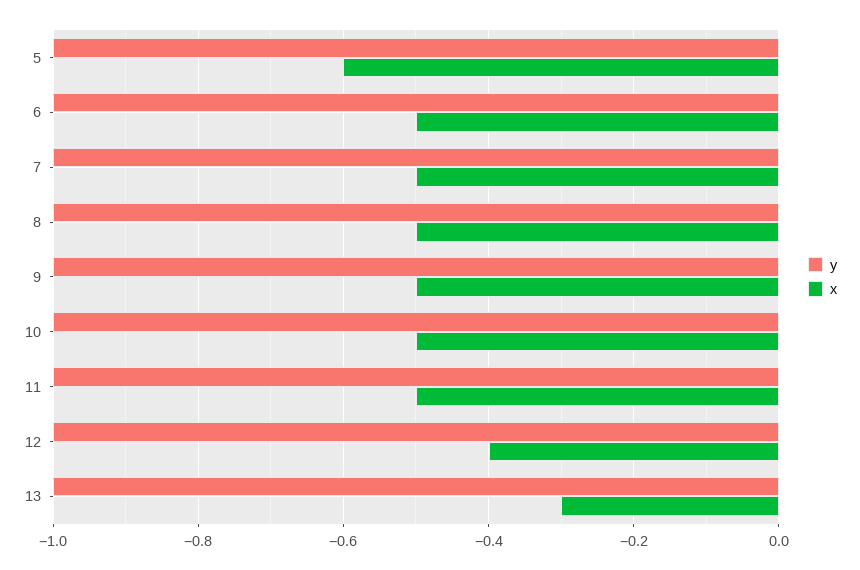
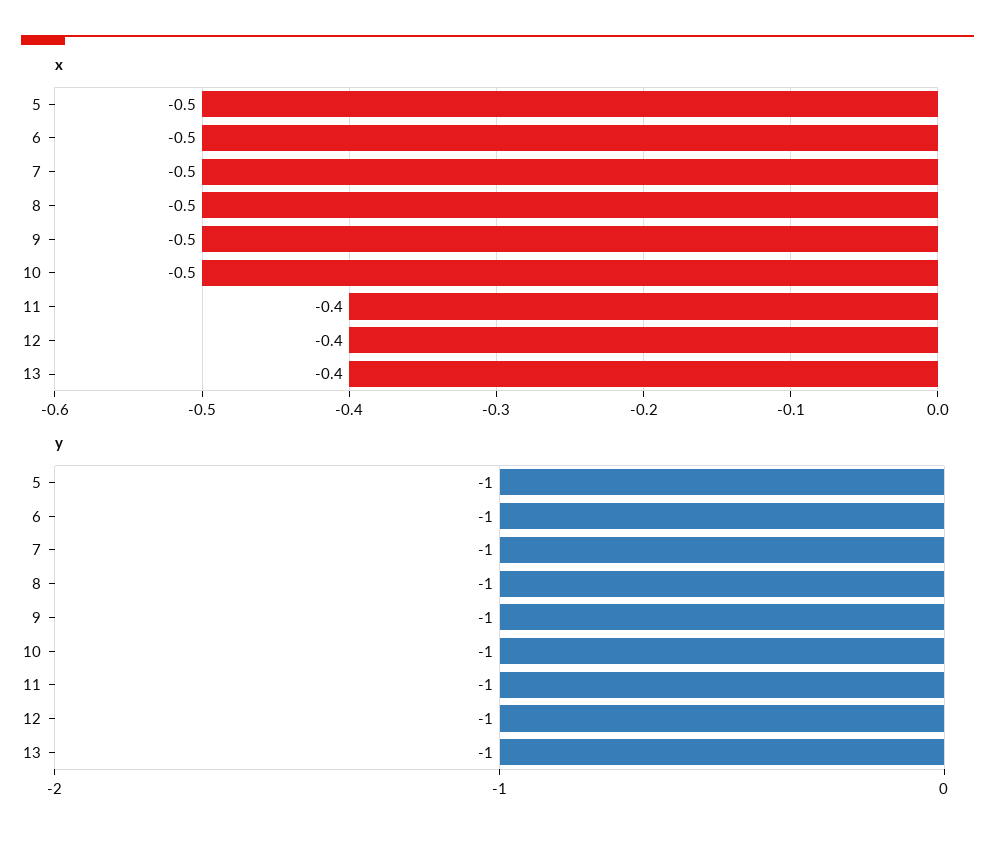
x, 5: -0.6 -> -0.5
x, 11: -0.5 -> -0.4
x, 13: -0.3 -> -0.4

